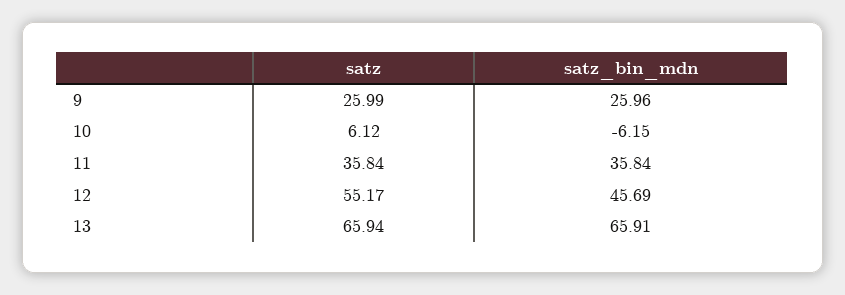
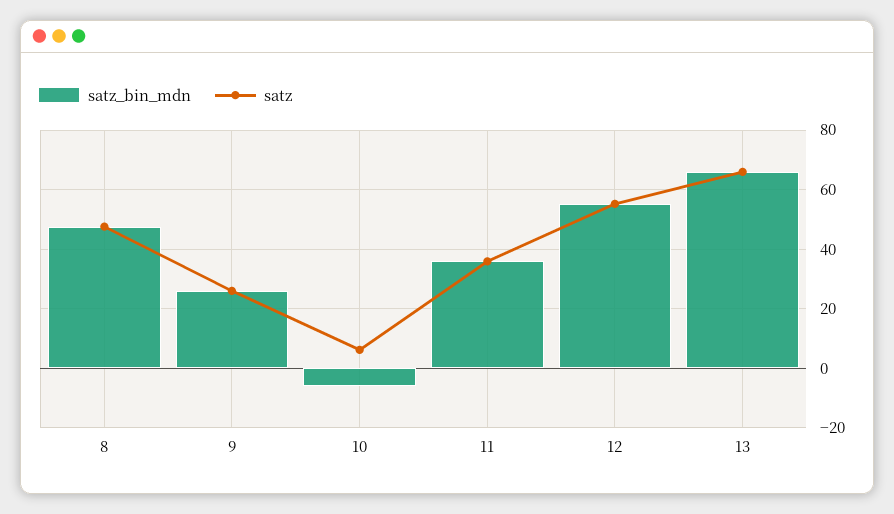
satz_bin_mdn, 12: 45.69 -> 55
satz_bin_mdn, 8: none -> 47.5
satz, 8: none -> 47.5

